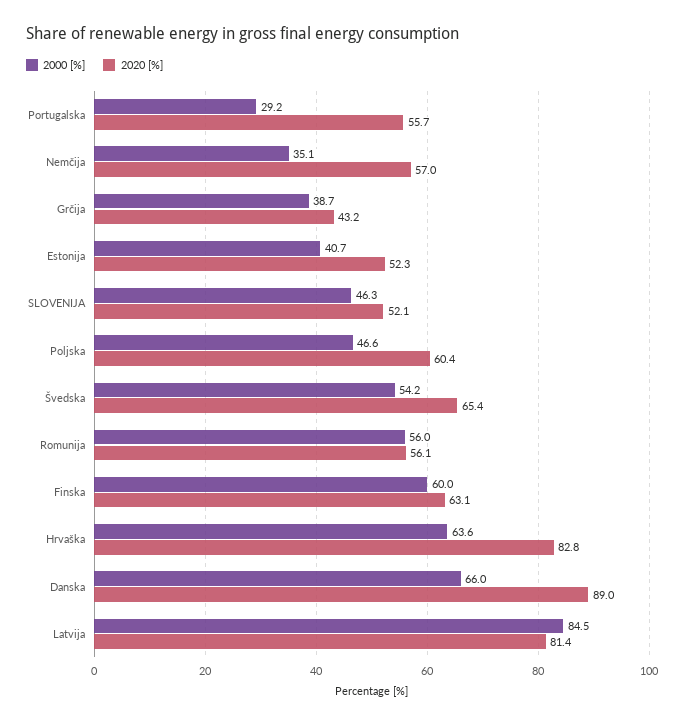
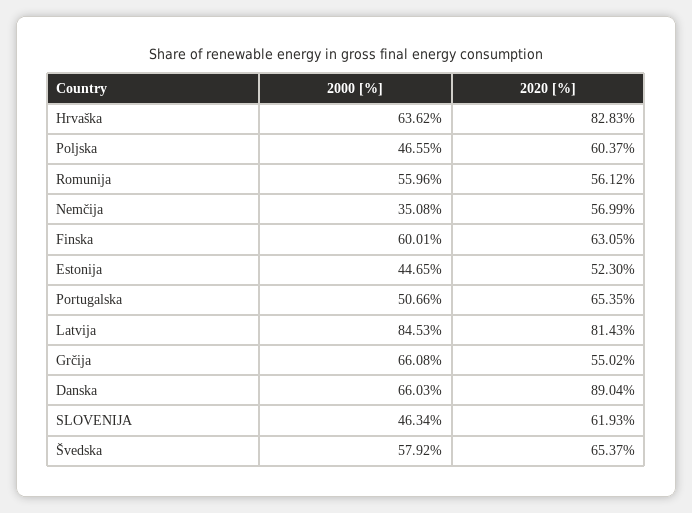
2000 [%], Portugalska: 29.2 -> 50.66
2020 [%], Portugalska: 55.7 -> 65.35
2000 [%], Grčija: 38.7 -> 66.08
2020 [%], Grčija: 43.2 -> 55.02
2000 [%], Estonija: 40.7 -> 44.65
2020 [%], SLOVENIJA: 52.1 -> 61.93
2000 [%], Švedska: 54.2 -> 57.92

